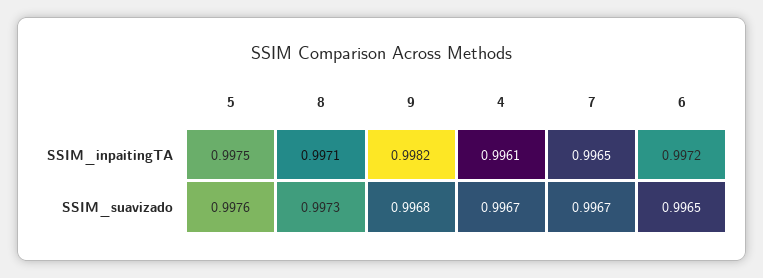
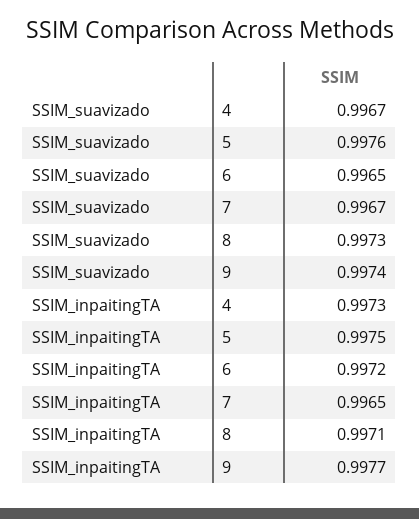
9, SSIM_inpaitingTA: 0.9982 -> 0.9977
4, SSIM_inpaitingTA: 0.9961 -> 0.9973
9, SSIM_suavizado: 0.9968 -> 0.9974

